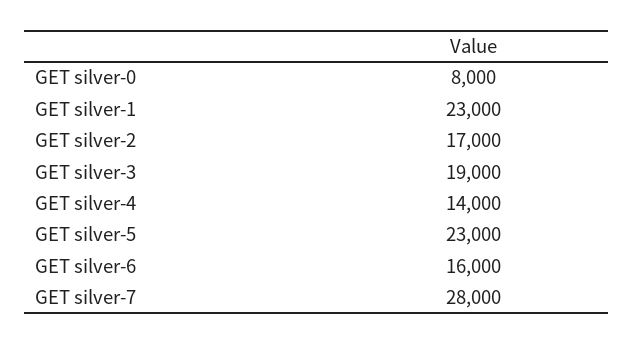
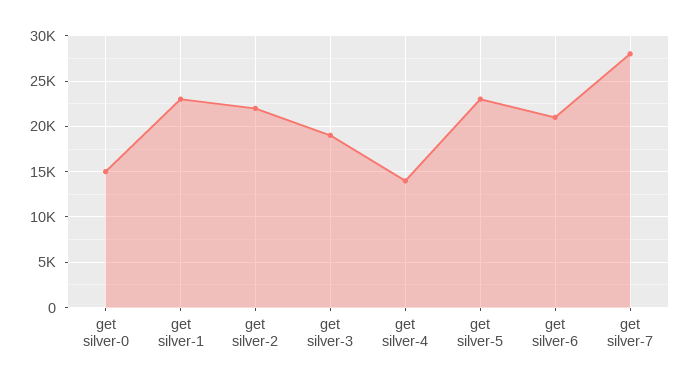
GET silver-0: 8000 -> 15000
GET silver-2: 17000 -> 22000
GET silver-6: 16000 -> 21000

